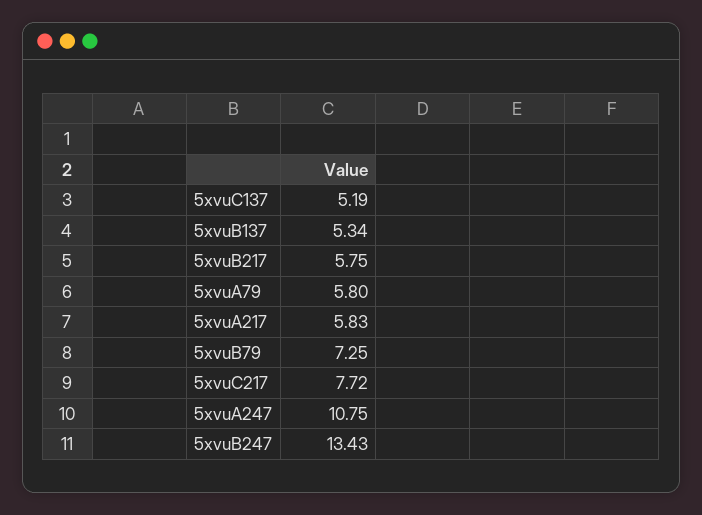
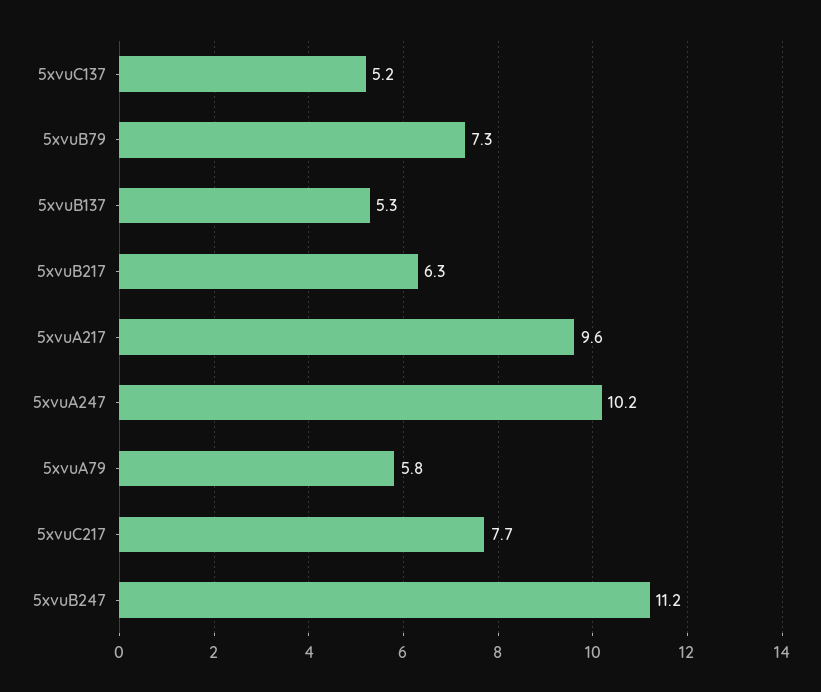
5xvuB217: 5.75 -> 6.3
5xvuA217: 5.83 -> 9.6
5xvuA247: 10.75 -> 10.2
5xvuB247: 13.43 -> 11.2

